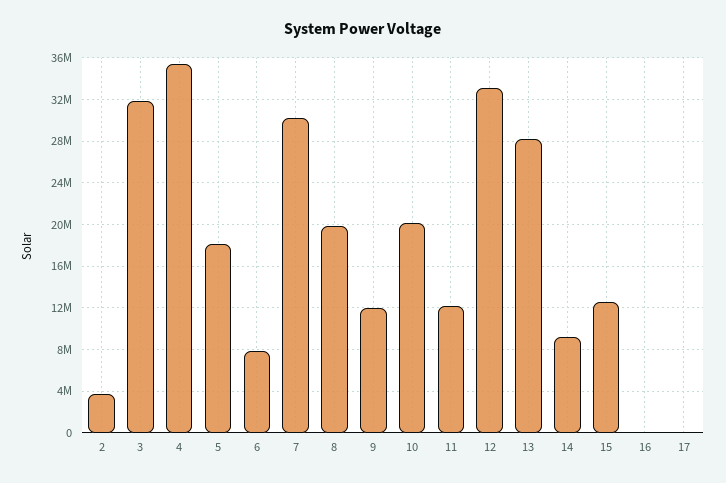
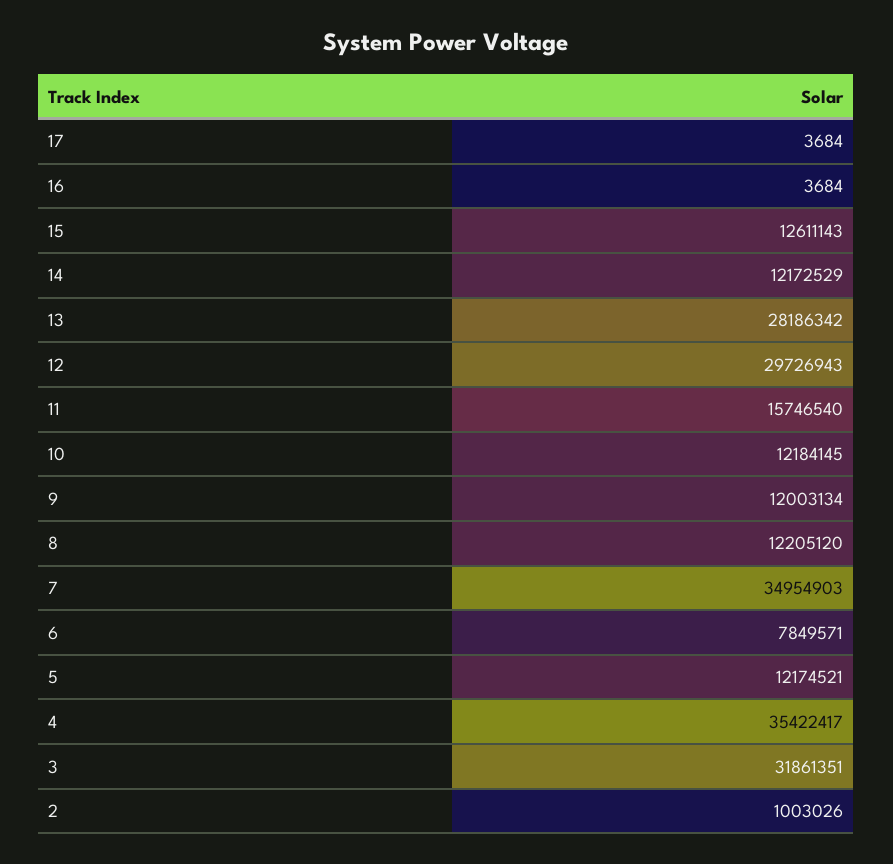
2: 4000000 -> 1003026
5: 18000000 -> 12174521
7: 30000000 -> 34954903
8: 20000000 -> 12205120
10: 20000000 -> 12184145
11: 12000000 -> 15746540
12: 33000000 -> 29726943
14: 9000000 -> 12172529

